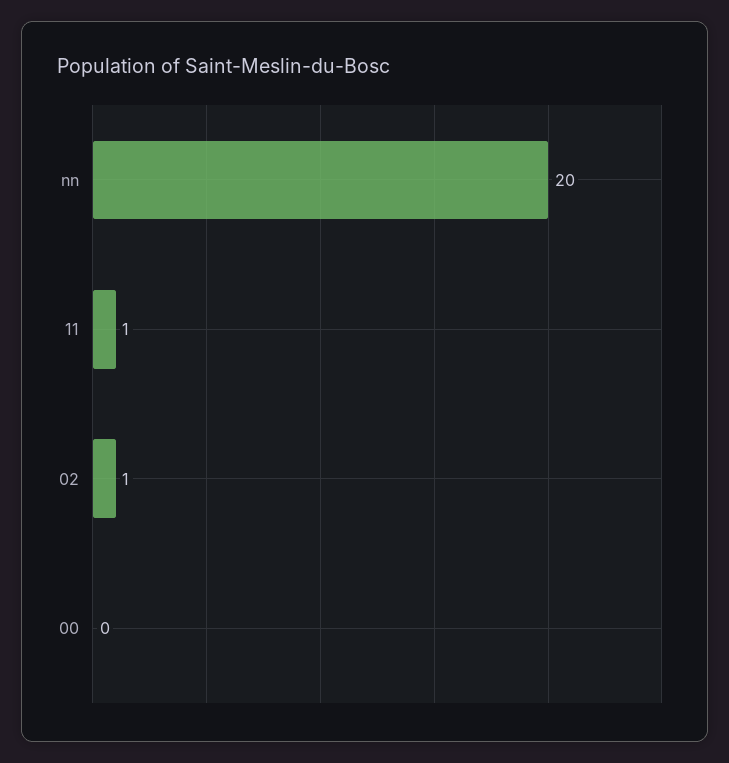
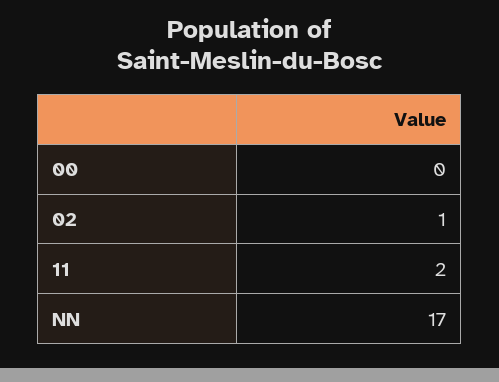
nn: 20 -> 17
11: 1 -> 2

